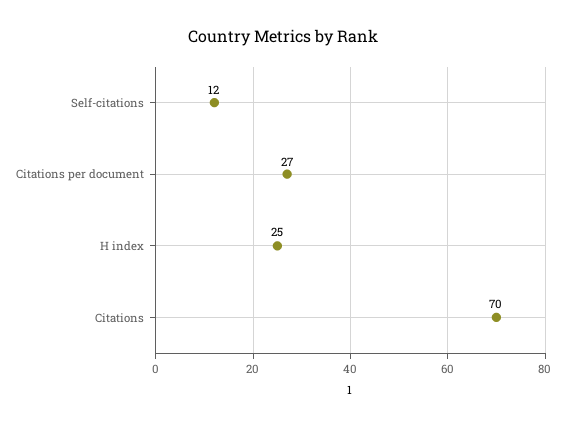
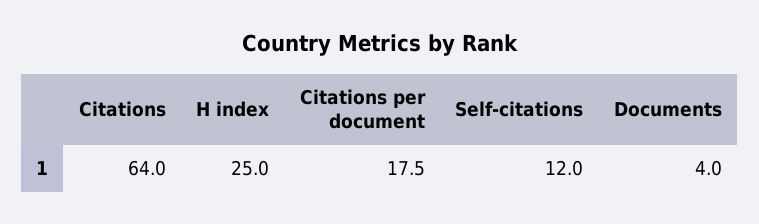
Citations per document: 27 -> 17.5
Citations: 70 -> 64
Documents: none -> 4

